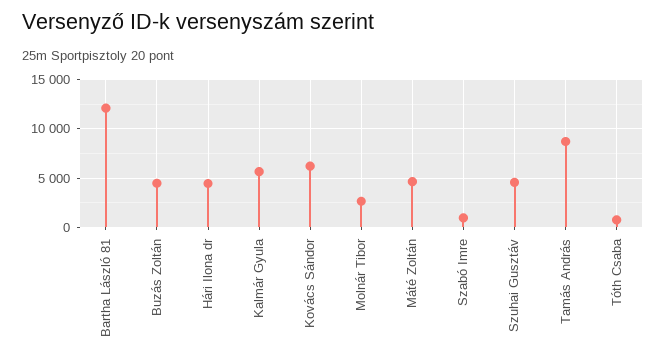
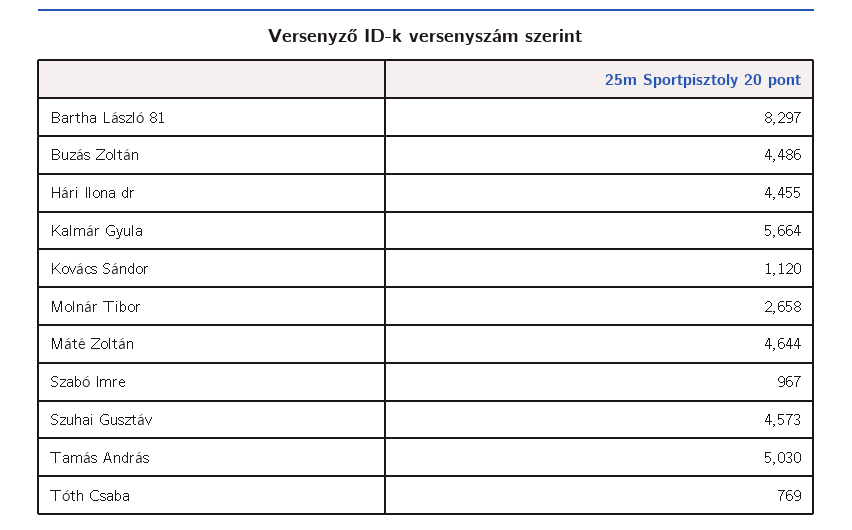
Bartha László 81: 12000 -> 8297
Kovács Sándor: 6000 -> 1120
Tamás András: 9000 -> 5030

